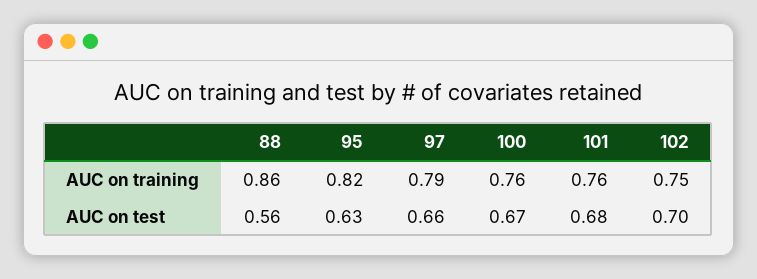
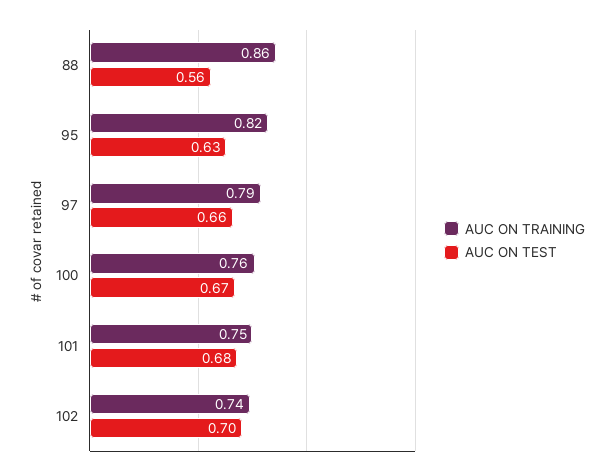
AUC on training, 101: 0.76 -> 0.75
AUC on training, 102: 0.75 -> 0.74

